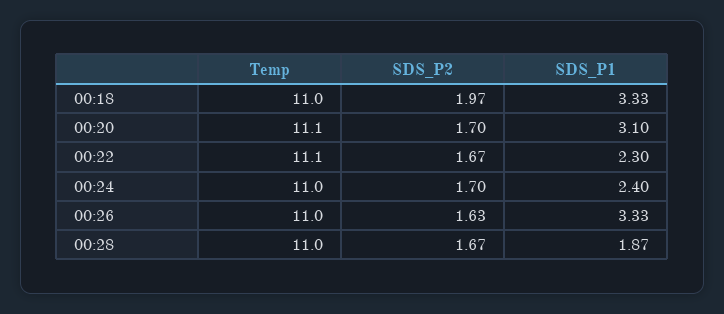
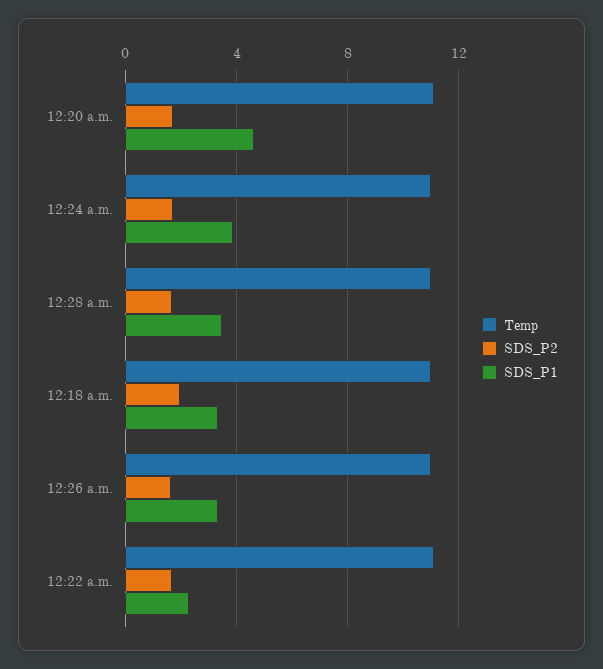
SDS_P1, 00:20: 3.1 -> 4.5
SDS_P1, 00:24: 2.4 -> 4
SDS_P1, 00:28: 1.87 -> 3.5

